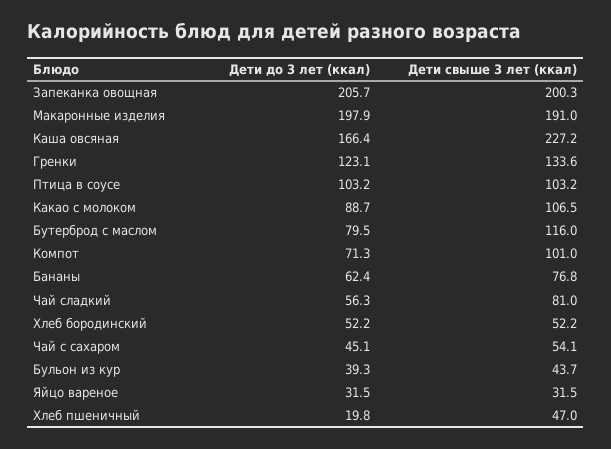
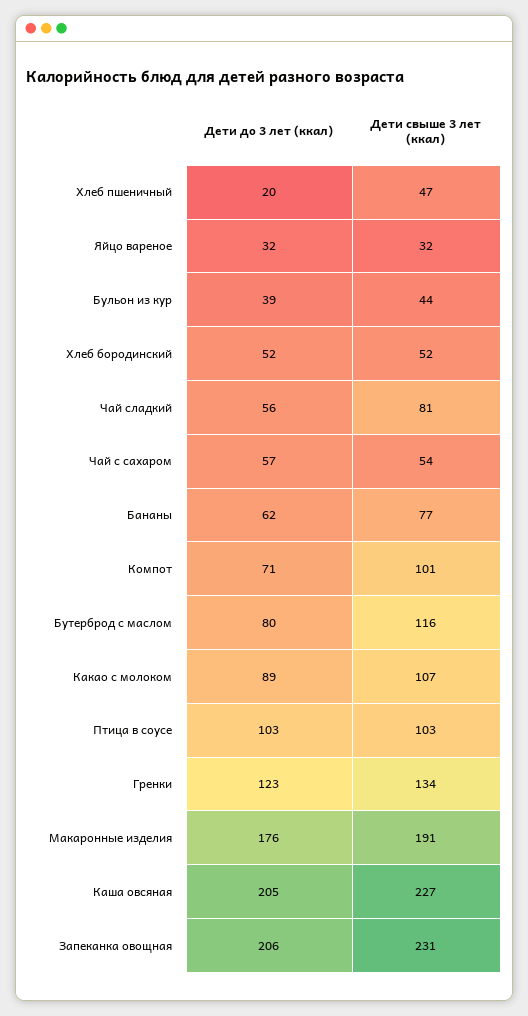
Дети свыше 3 лет (ккал), Запеканка овощная: 200.3 -> 231
Дети до 3 лет (ккал), Макаронные изделия: 197.9 -> 176
Дети до 3 лет (ккал), Каша овсяная: 166.4 -> 205
Дети до 3 лет (ккал), Чай с сахаром: 45.1 -> 57

